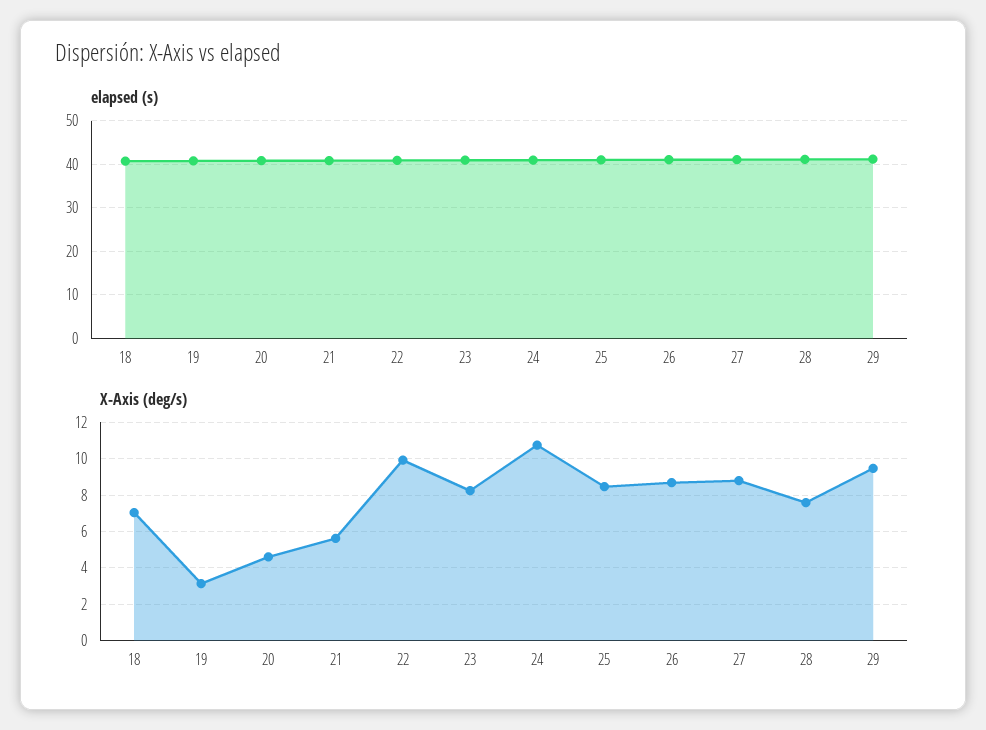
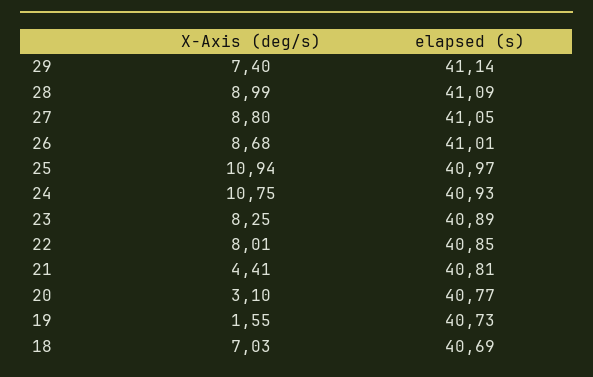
X-Axis (deg/s), 19: 3 -> 1.55
X-Axis (deg/s), 20: 4.5 -> 3.1
X-Axis (deg/s), 21: 5.5 -> 4.41
X-Axis (deg/s), 22: 10 -> 8.01
X-Axis (deg/s), 25: 8.5 -> 10.94
X-Axis (deg/s), 28: 7.5 -> 8.99
X-Axis (deg/s), 29: 9.5 -> 7.4

